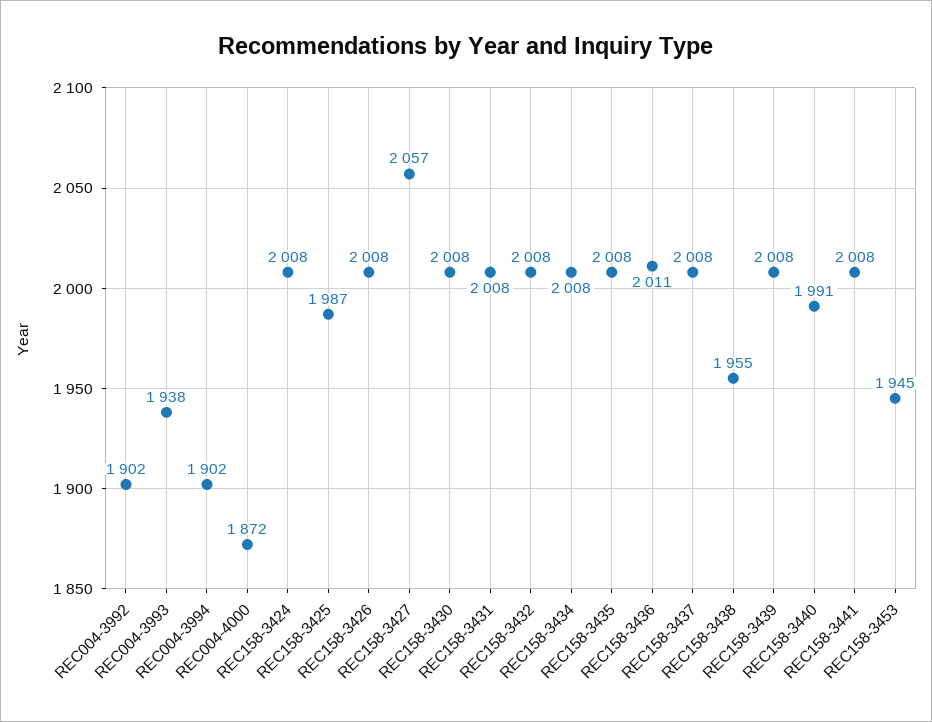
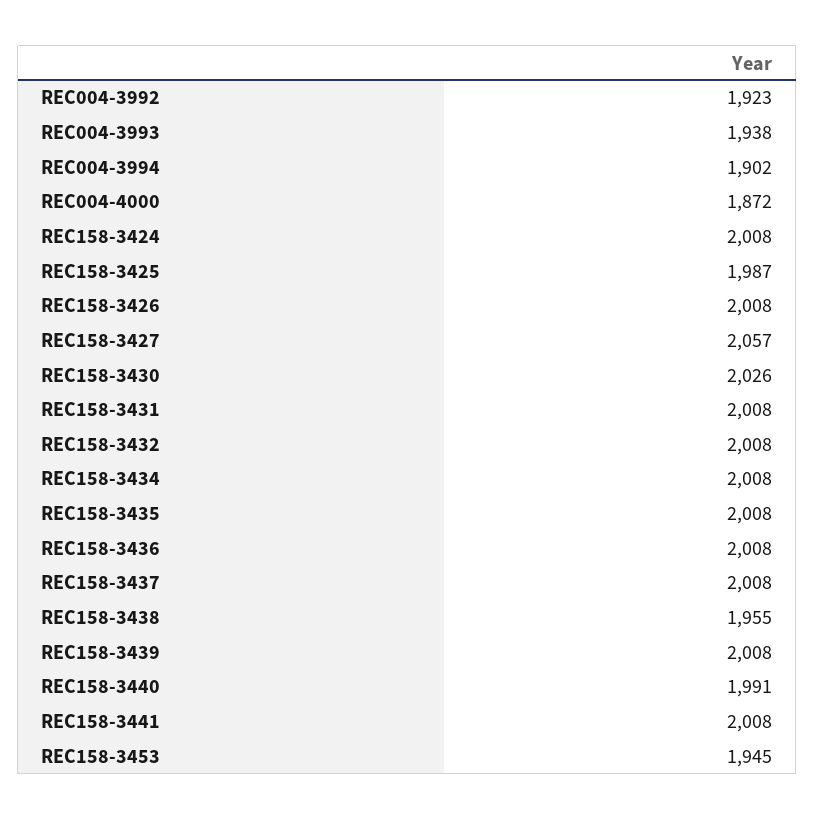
REC004-3992: 1902 -> 1923
REC158-3430: 2008 -> 2026
REC158-3436: 2011 -> 2008

